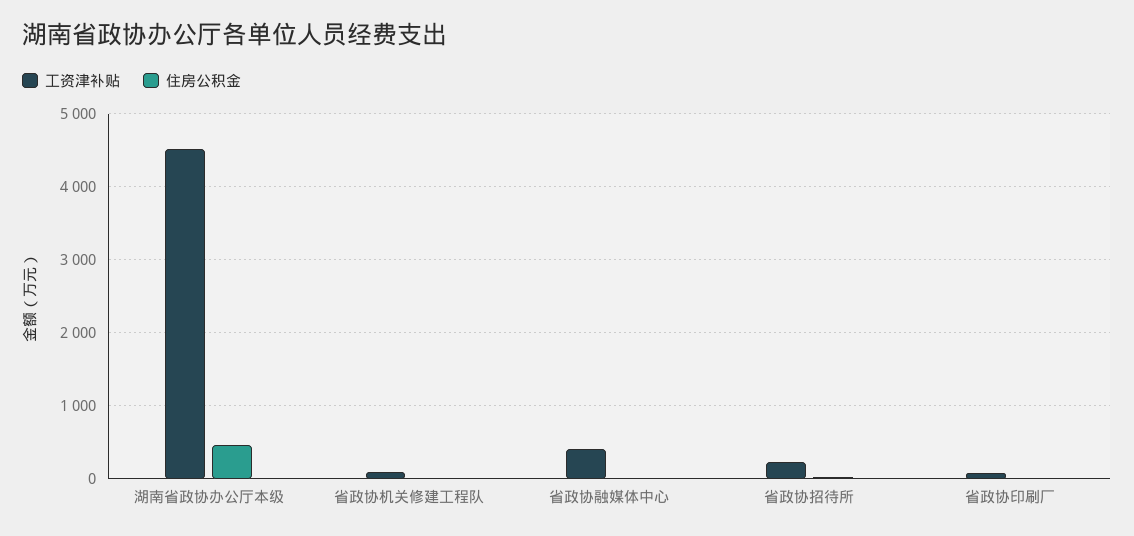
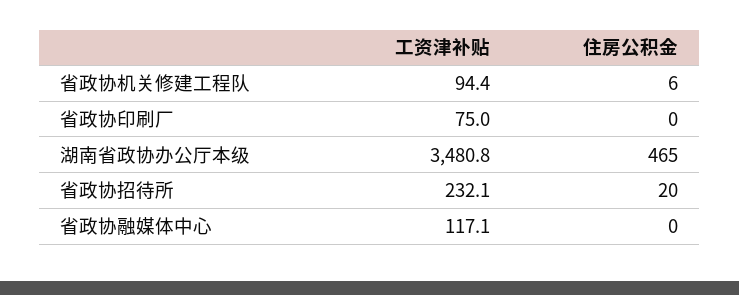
工资津补贴, 湖南省政协办公厅本级: 4500 -> 3480.8
工资津补贴, 省政协融媒体中心: 400 -> 117.1

